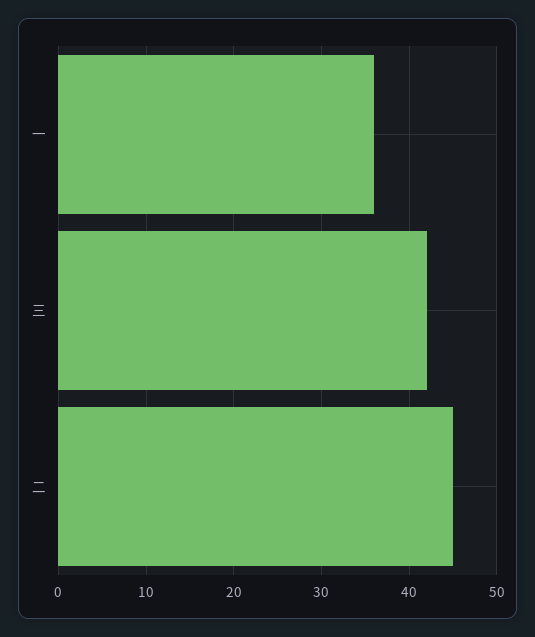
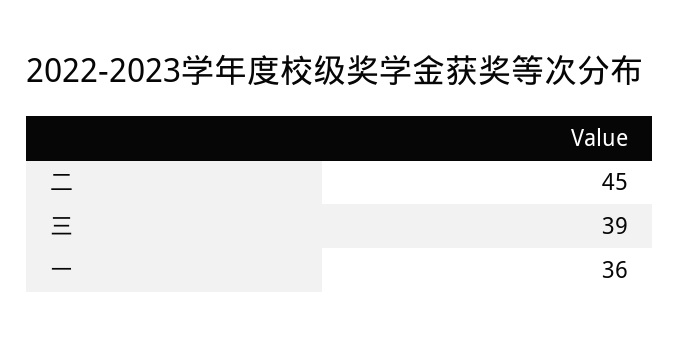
三: 42 -> 39

